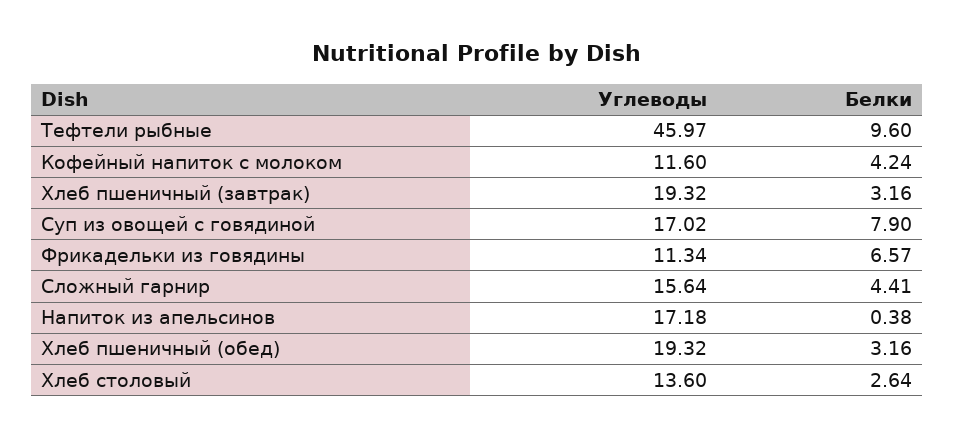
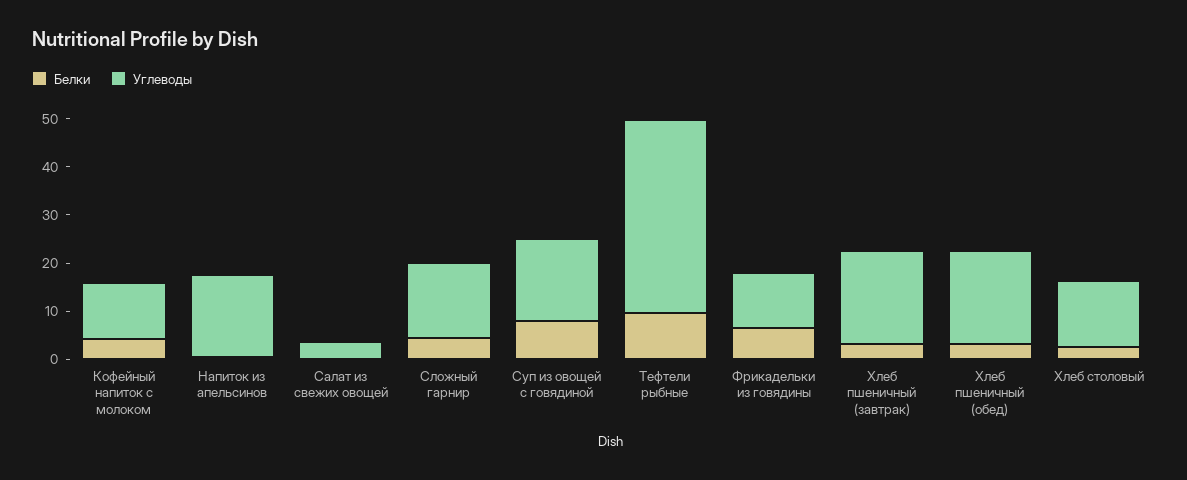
Углеводы, Тефтели рыбные: 45.97 -> 40
Белки, Салат из свежих овощей: none -> 0
Углеводы, Салат из свежих овощей: none -> 4

